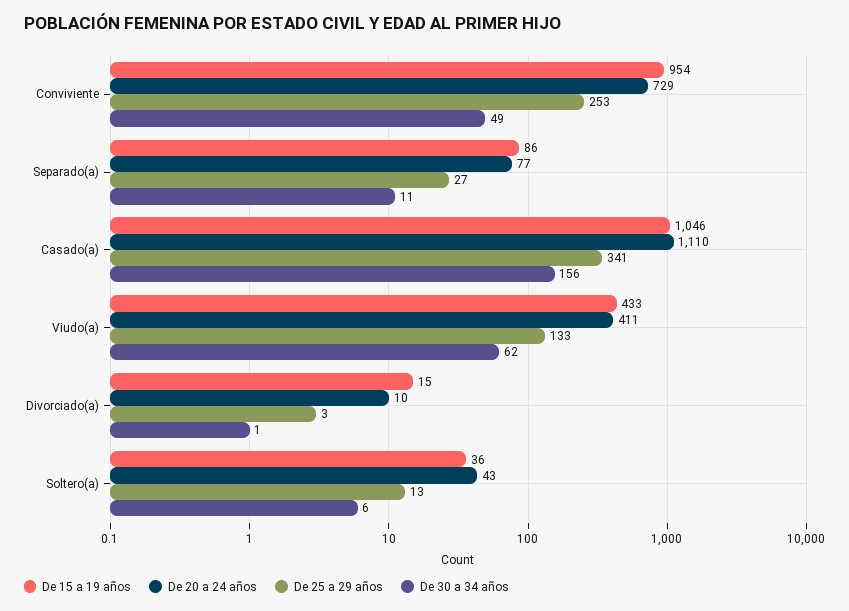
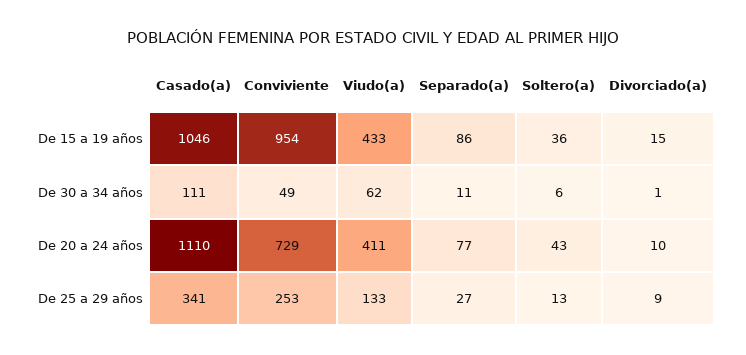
De 30 a 34 años, Casado(a): 156 -> 111
De 25 a 29 años, Divorciado(a): 3 -> 9

